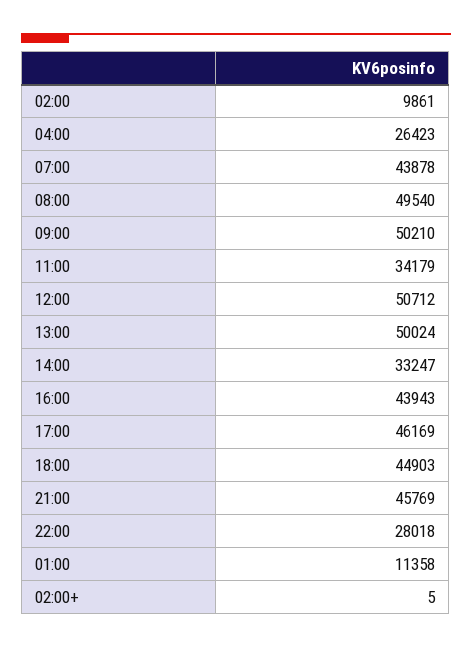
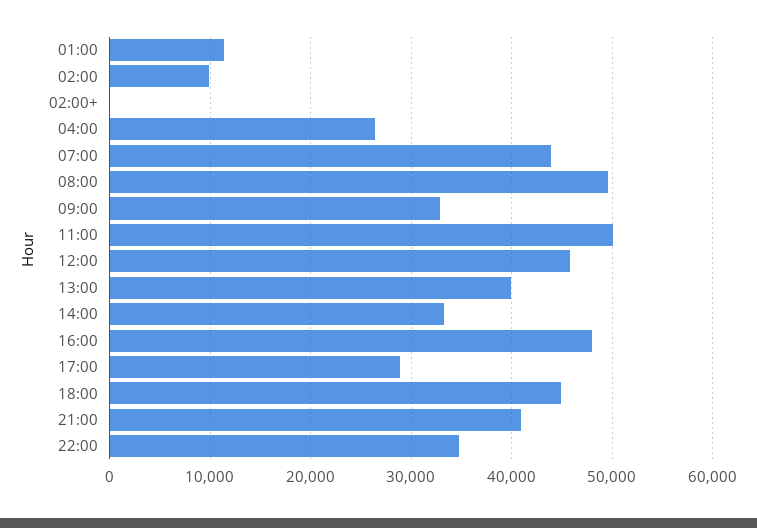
09:00: 50210 -> 33000
11:00: 34179 -> 50000
12:00: 50712 -> 46000
13:00: 50024 -> 40000
16:00: 43943 -> 48000
17:00: 46169 -> 29000
21:00: 45769 -> 41000
22:00: 28018 -> 35000

